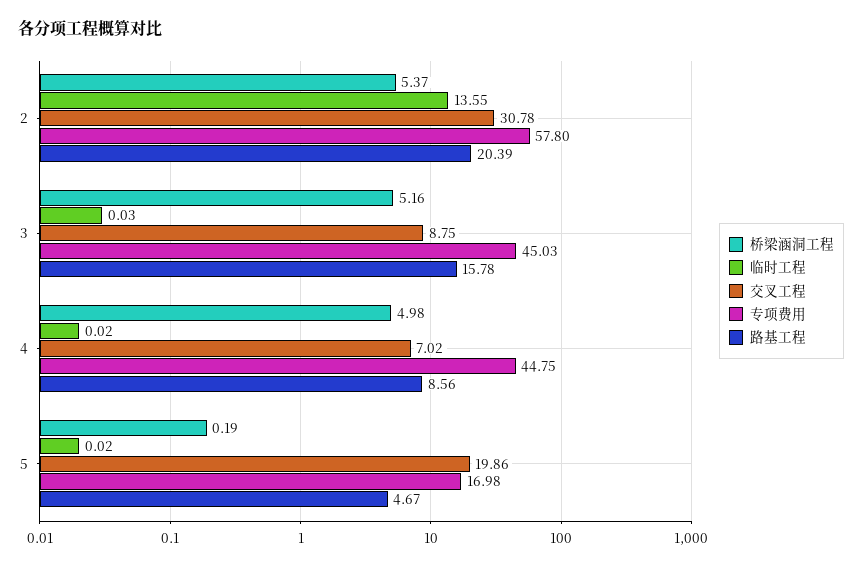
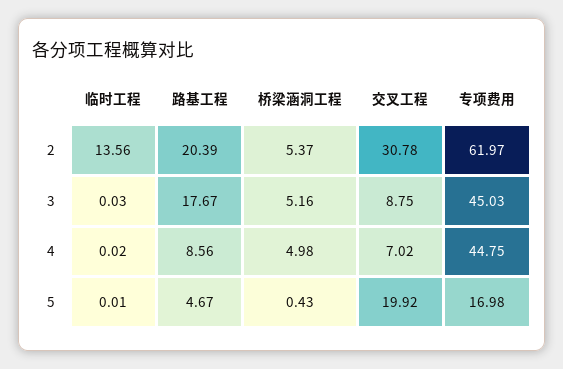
临时工程, 2: 13.55 -> 13.56
专项费用, 2: 57.8 -> 61.97
路基工程, 3: 15.78 -> 17.67
桥梁涵洞工程, 5: 0.19 -> 0.43
临时工程, 5: 0.02 -> 0.01
交叉工程, 5: 19.86 -> 19.92

